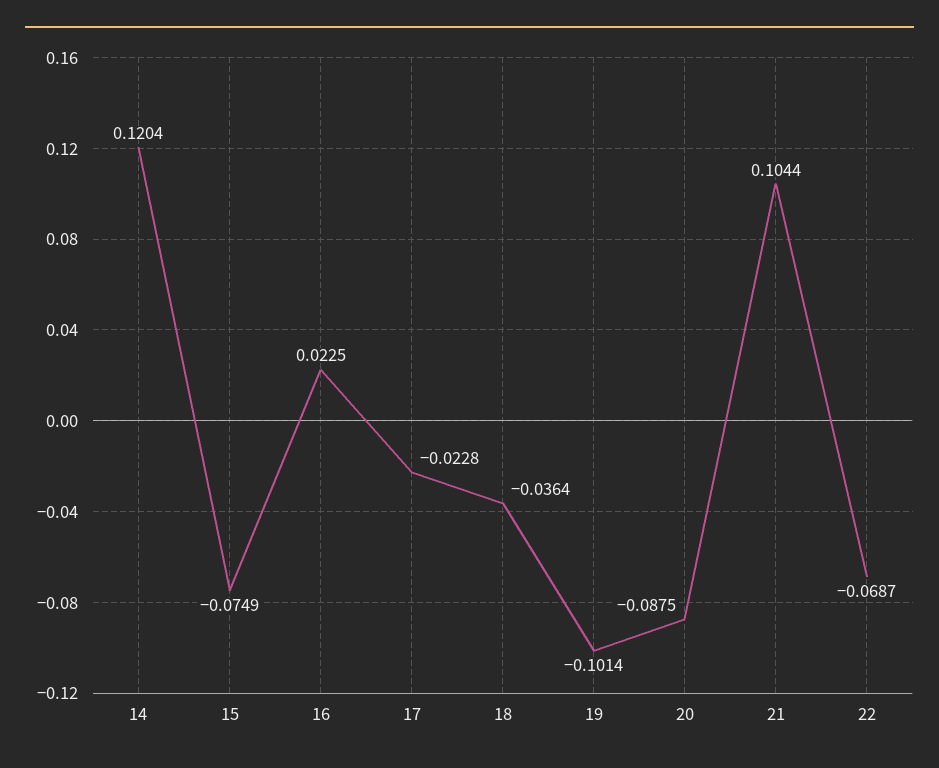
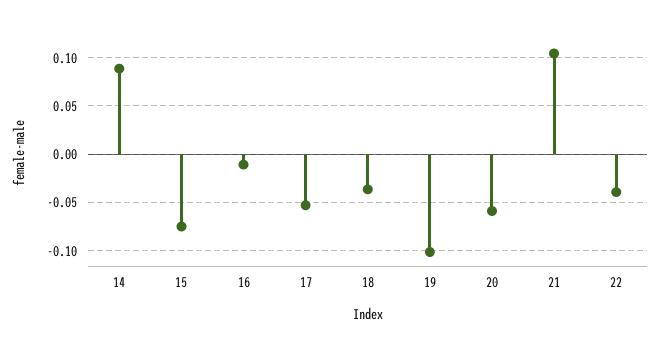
14: 0.1204 -> 0.09
16: 0.0225 -> -0.01
17: -0.0228 -> -0.05
20: -0.0875 -> -0.06
22: -0.0687 -> -0.04

